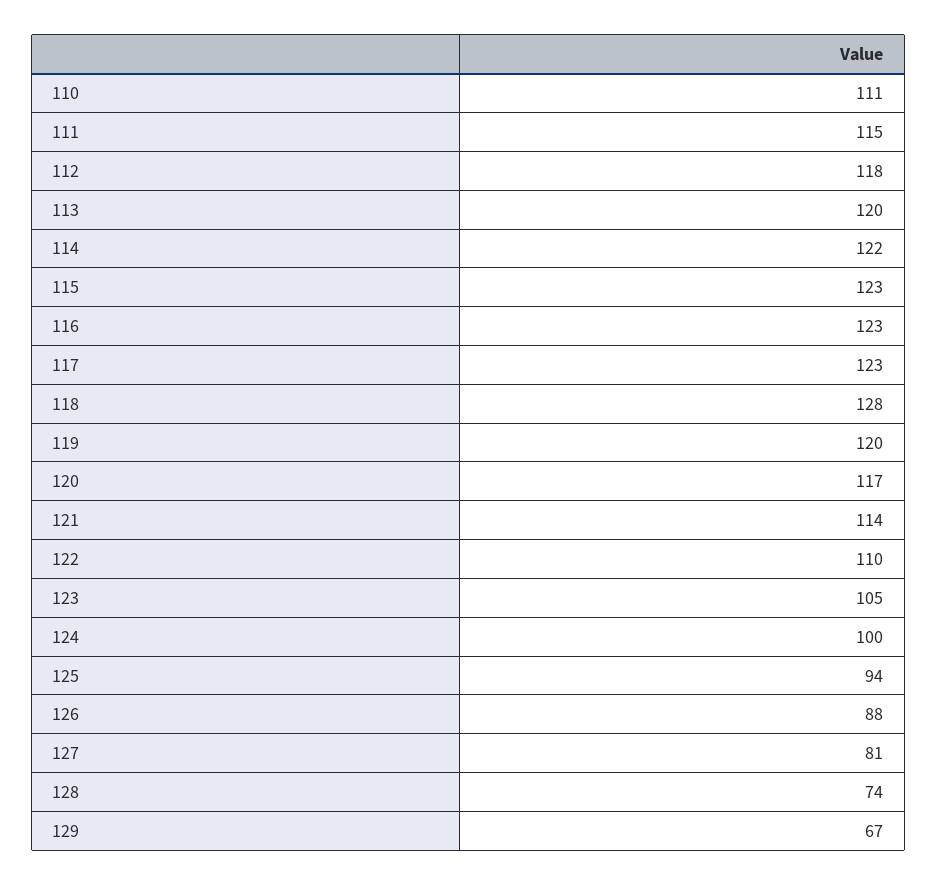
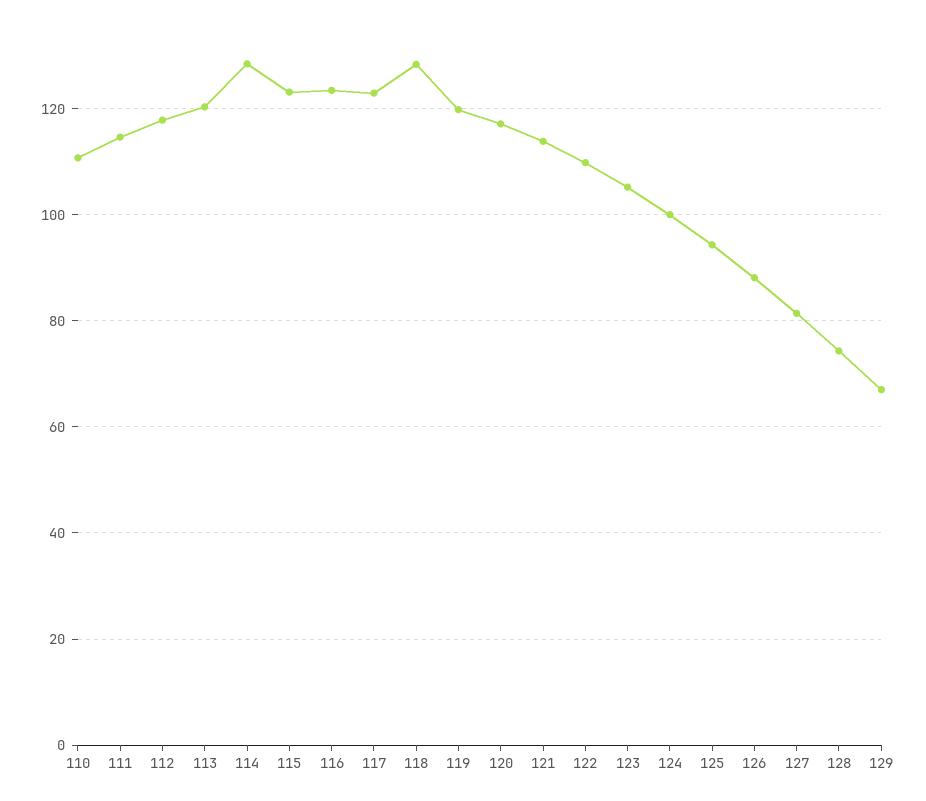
114: 122 -> 128

